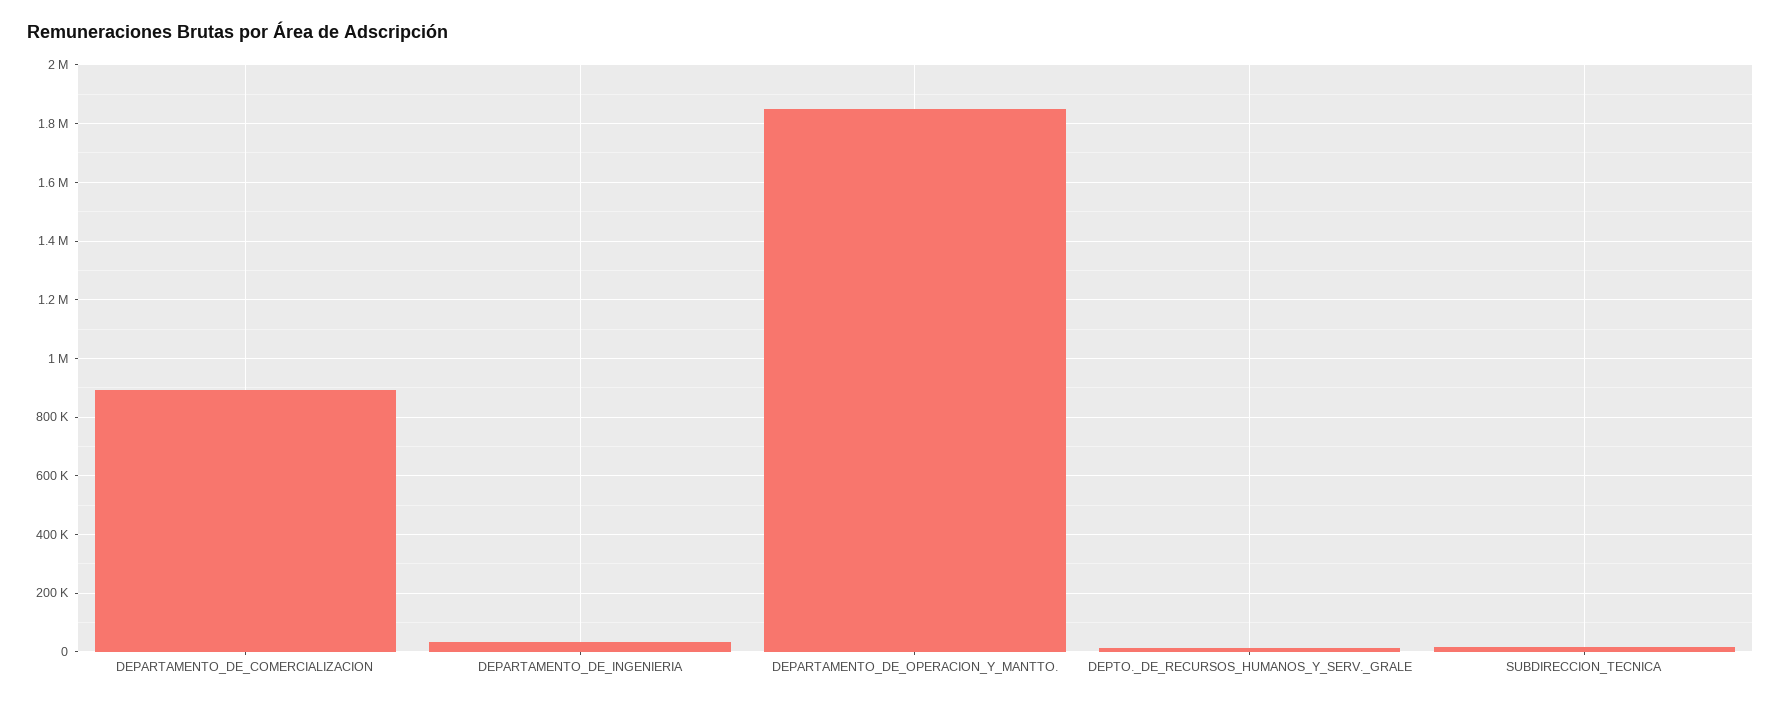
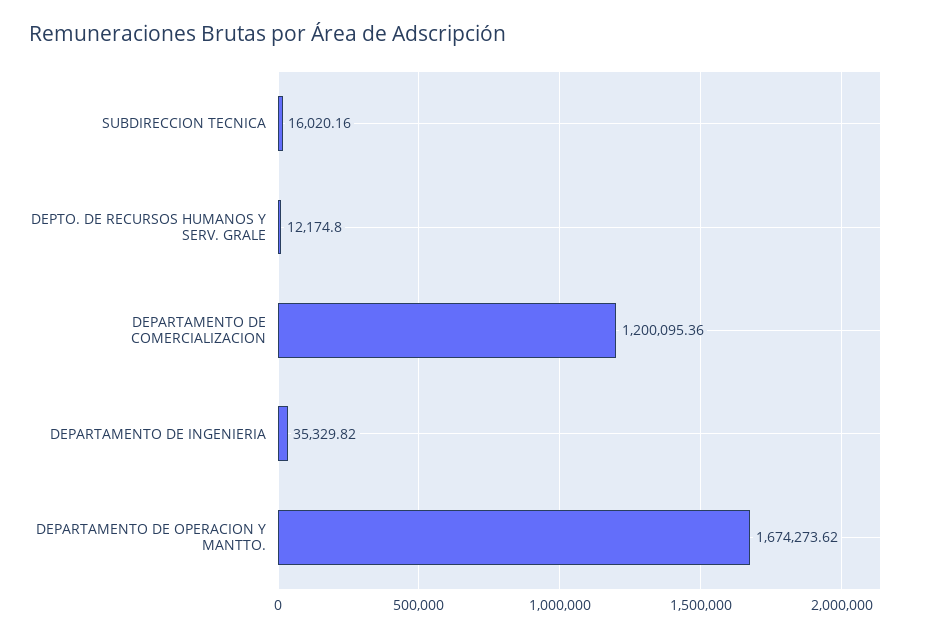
DEPARTAMENTO_DE_COMERCIALIZACION: 900000 -> 1200095.36
DEPARTAMENTO_DE_OPERACION_Y_MANTTO.: 1850000 -> 1674273.62

